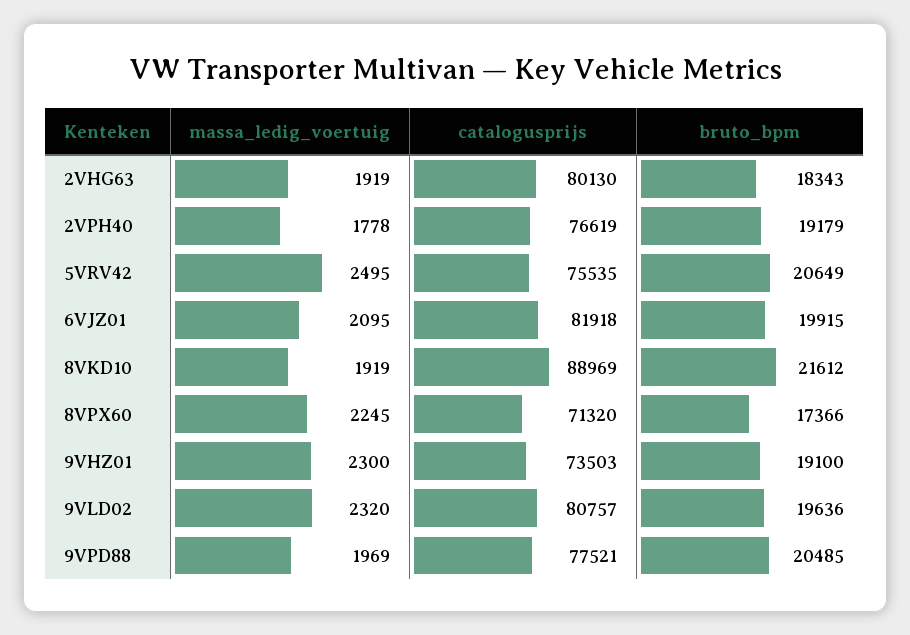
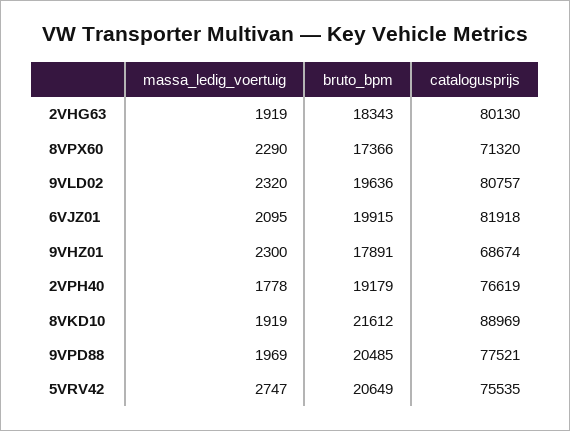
massa_ledig_voertuig, 5VRV42: 2495 -> 2747
massa_ledig_voertuig, 8VPX60: 2245 -> 2290
catalogusprijs, 9VHZ01: 73503 -> 68674
bruto_bpm, 9VHZ01: 19100 -> 17891

